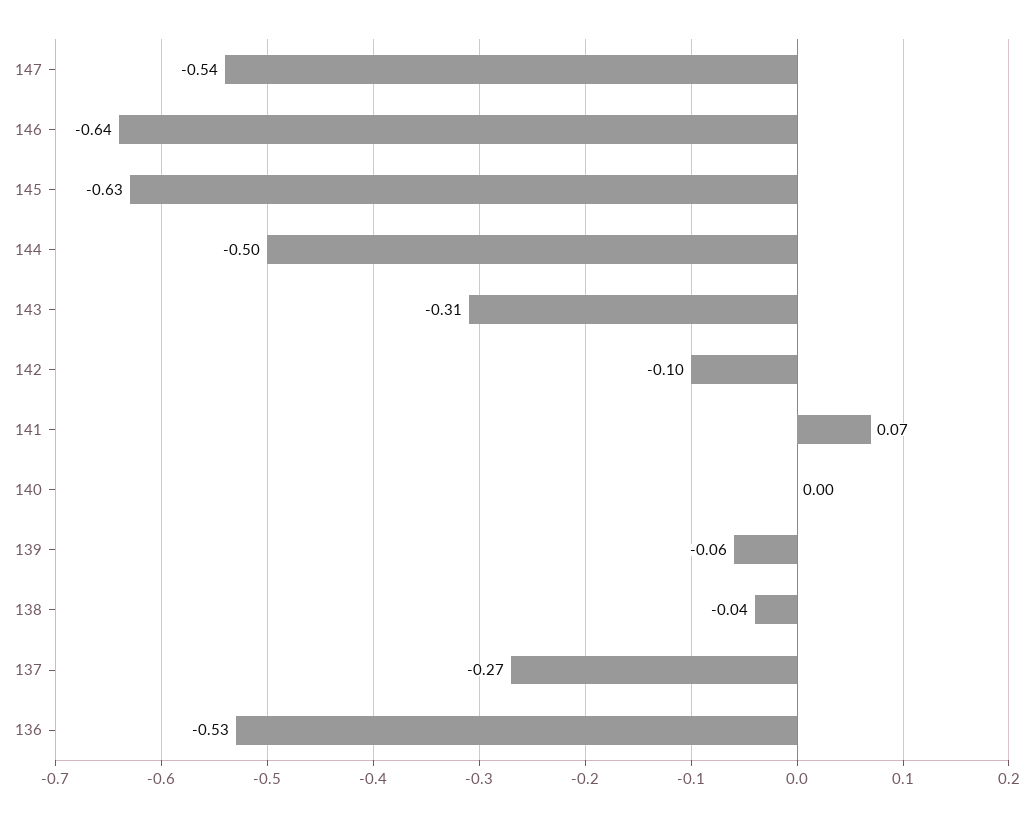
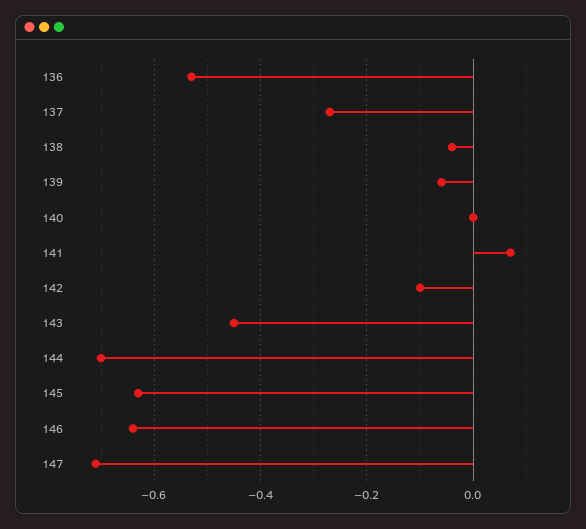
147: -0.54 -> -0.7
144: -0.5 -> -0.7
143: -0.31 -> -0.45

